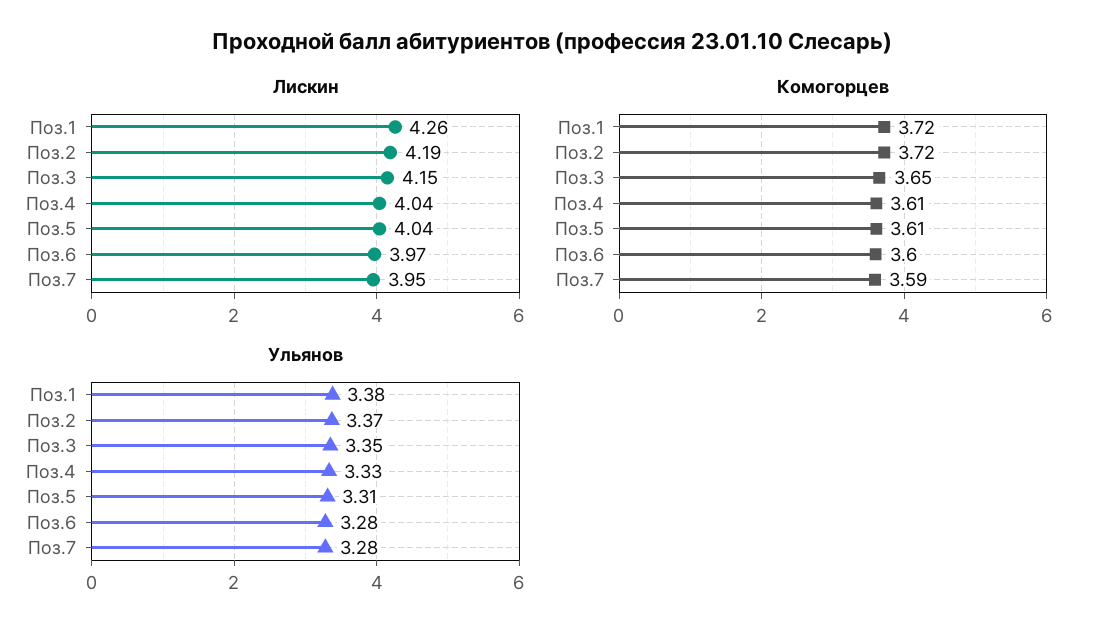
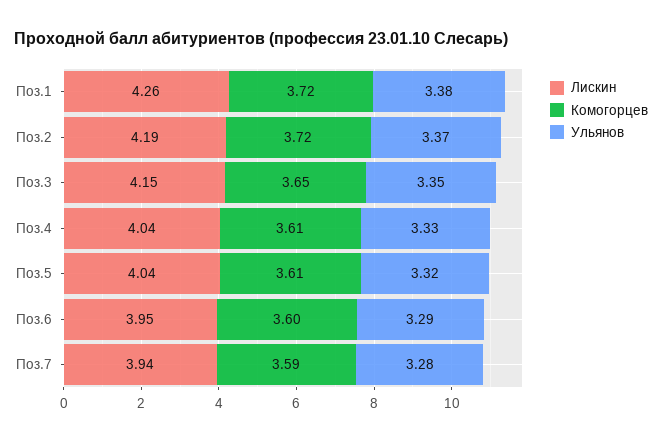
Лискин, Поз.6: 3.97 -> 3.95
Лискин, Поз.7: 3.95 -> 3.94
Ульянов, Поз.5: 3.31 -> 3.32
Ульянов, Поз.6: 3.28 -> 3.29

